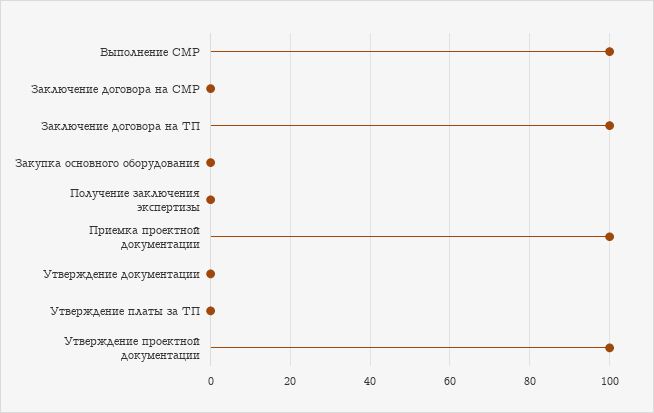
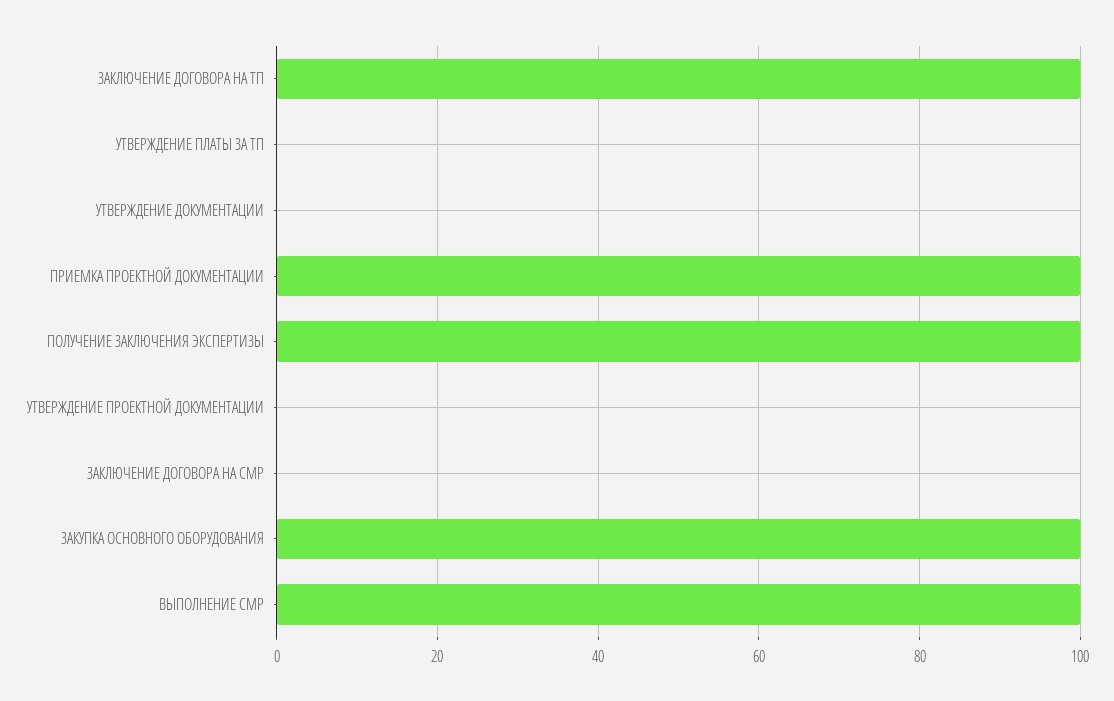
Закупка основного оборудования: 0 -> 100
Получение заключения экспертизы: 0 -> 100
Утверждение проектной документации: 100 -> 0

